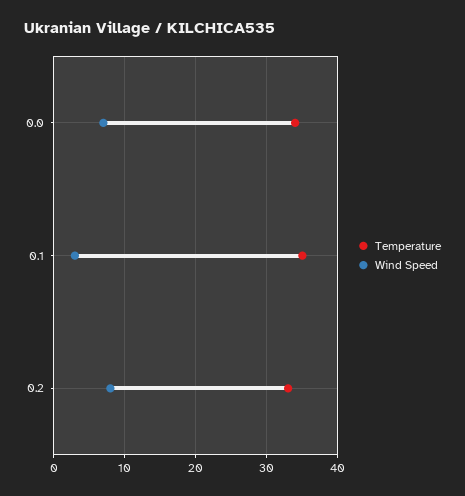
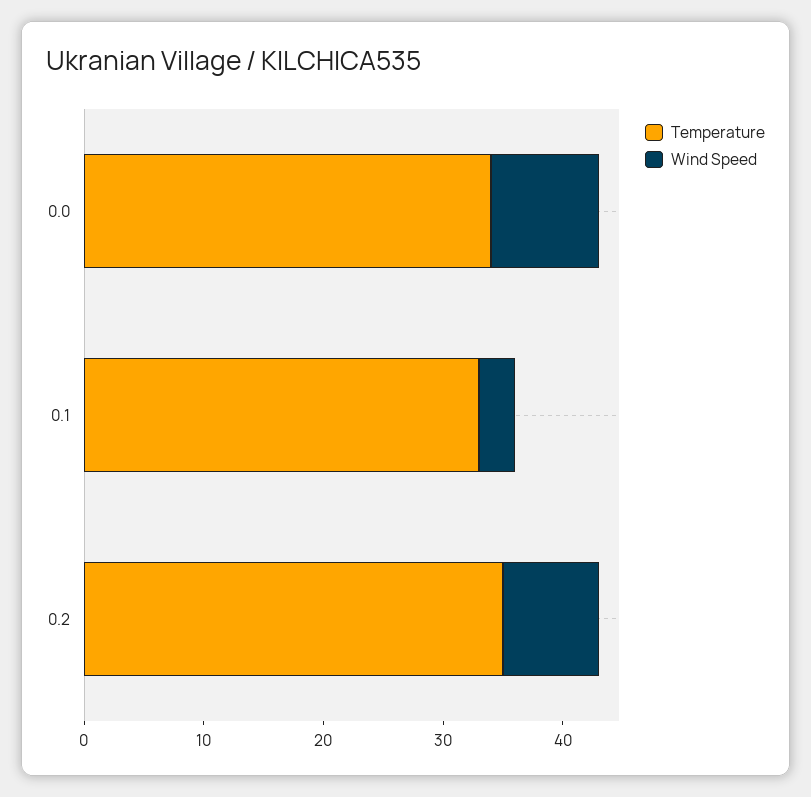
Wind Speed, 0.0: 7 -> 9
Temperature, 0.1: 35 -> 33
Temperature, 0.2: 33 -> 35

